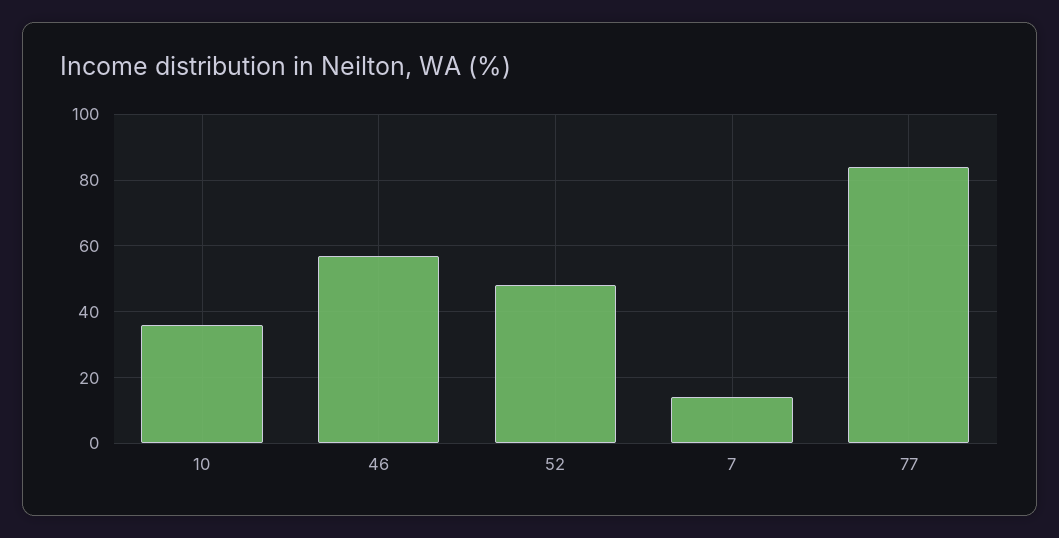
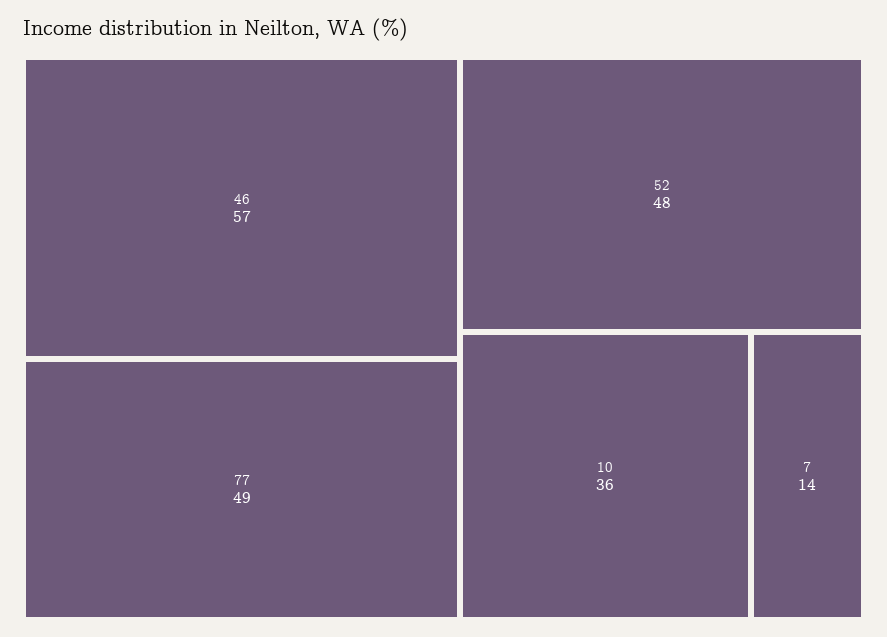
77: 85 -> 49

